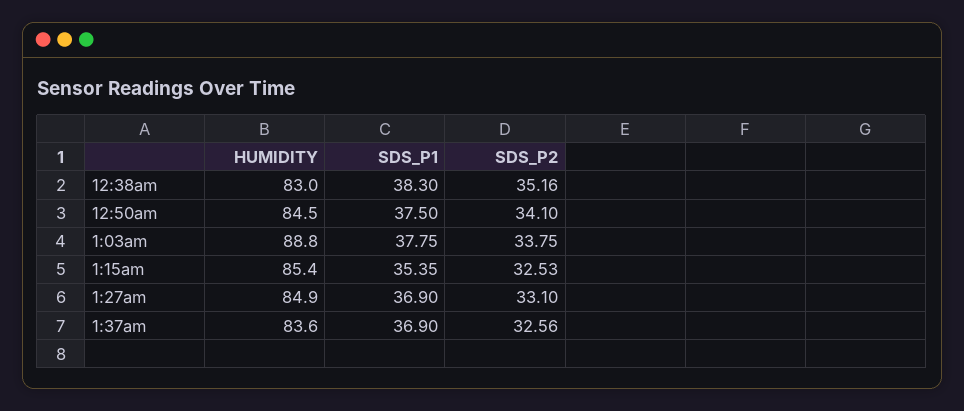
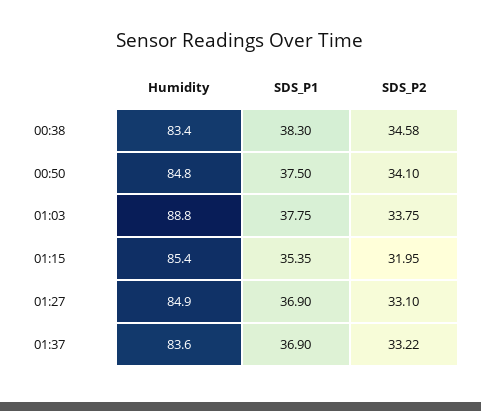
HUMIDITY, 12:38am: 83 -> 83.4
SDS_P2, 12:38am: 35.16 -> 34.58
HUMIDITY, 12:50am: 84.5 -> 84.8
SDS_P2, 1:15am: 32.53 -> 31.95
SDS_P2, 1:37am: 32.56 -> 33.22

